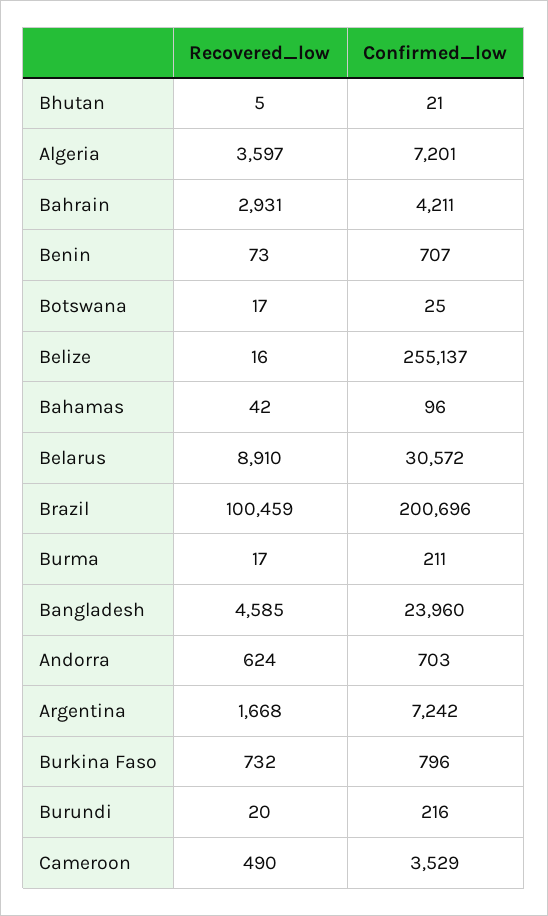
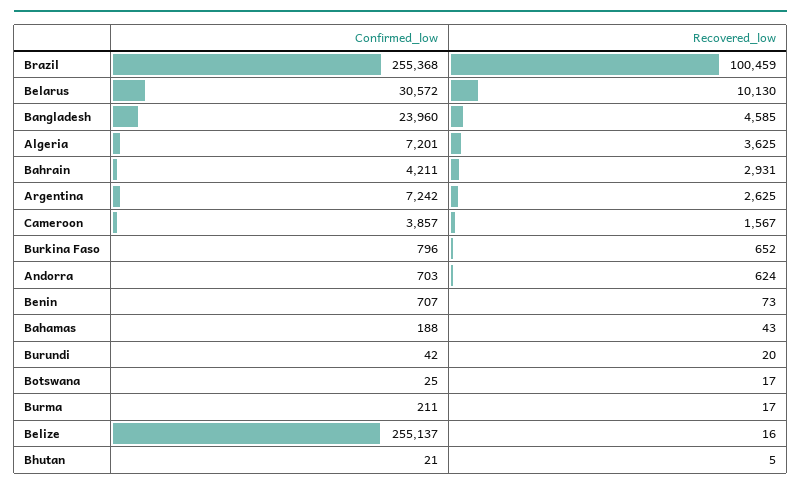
Recovered_low, Algeria: 3597 -> 3625
Recovered_low, Bahamas: 42 -> 43
Confirmed_low, Bahamas: 96 -> 188
Recovered_low, Belarus: 8910 -> 10130
Confirmed_low, Brazil: 200696 -> 255368
Recovered_low, Argentina: 1668 -> 2625
Recovered_low, Burkina Faso: 732 -> 652
Confirmed_low, Burundi: 216 -> 42
Recovered_low, Cameroon: 490 -> 1567
Confirmed_low, Cameroon: 3529 -> 3857

